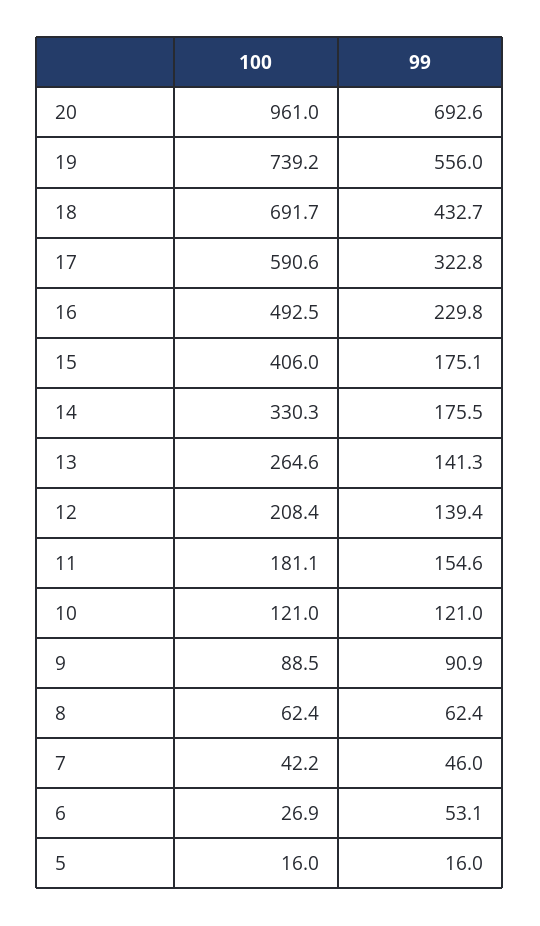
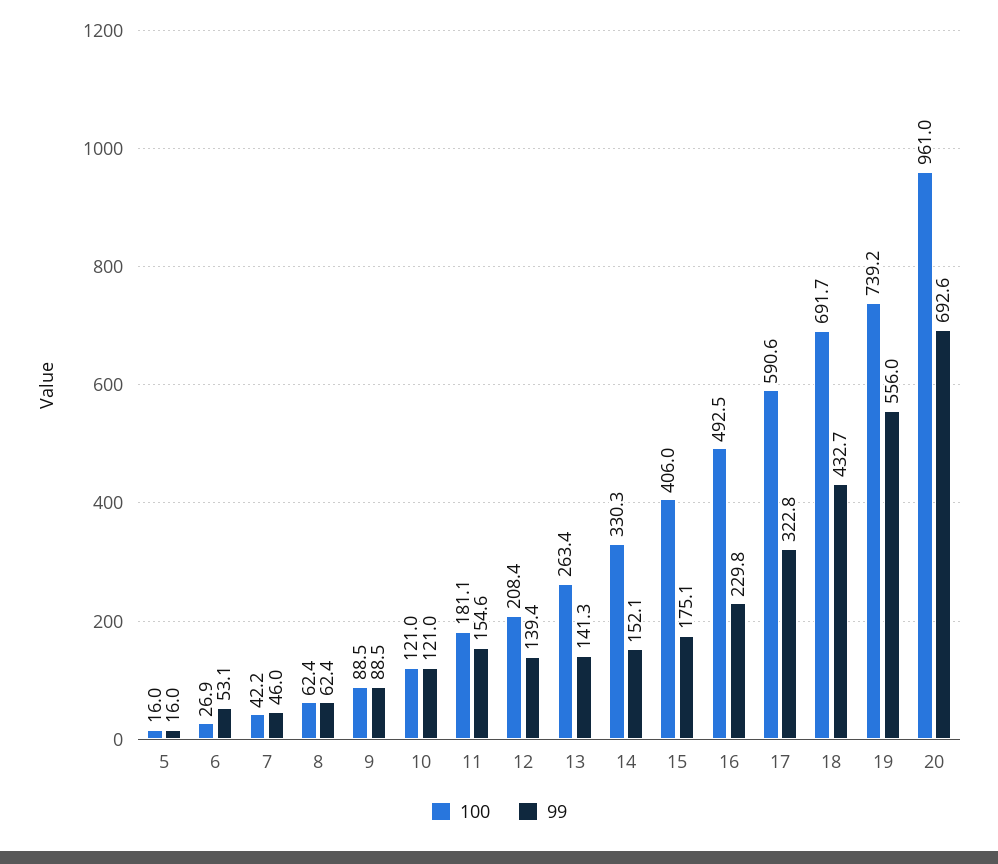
99, 14: 175.5 -> 152.1
100, 13: 264.6 -> 263.4
99, 9: 90.9 -> 88.5

